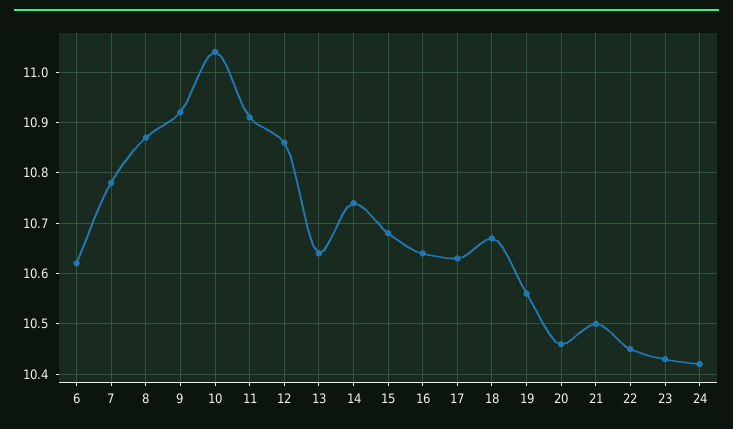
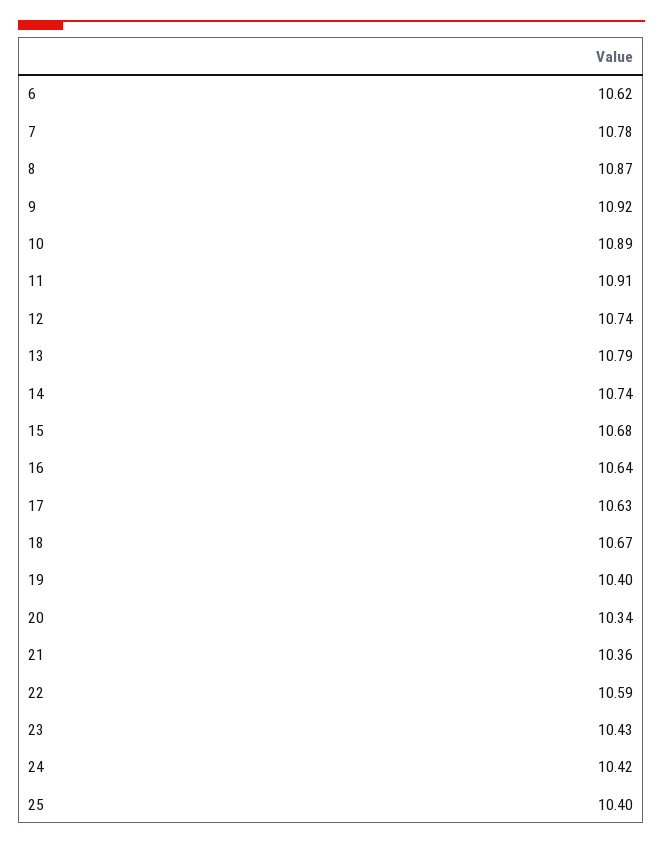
10: 11.05 -> 10.89
12: 10.85 -> 10.74
13: 10.65 -> 10.79
19: 10.55 -> 10.4
20: 10.45 -> 10.34
21: 10.5 -> 10.36
22: 10.45 -> 10.59
25: none -> 10.4

